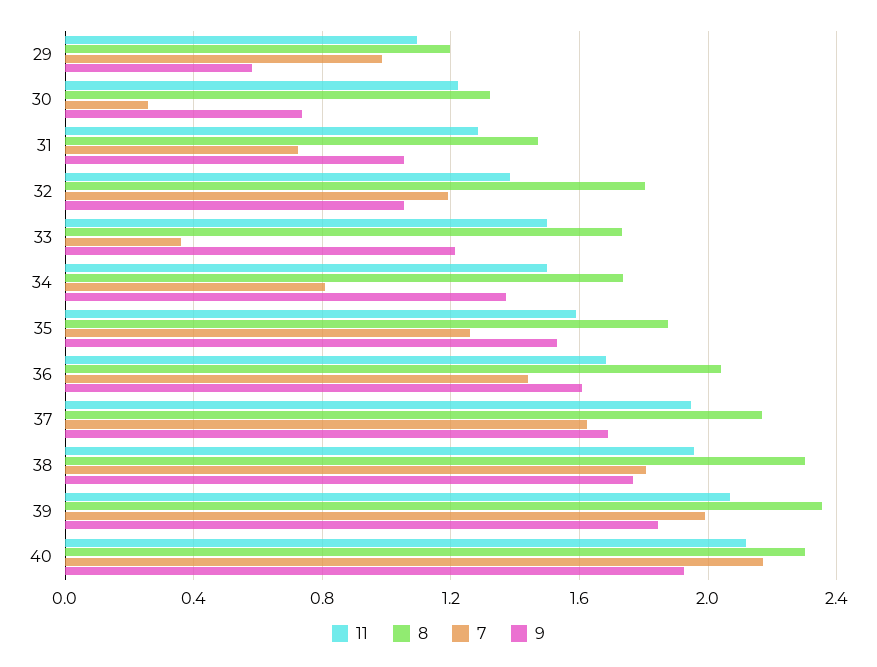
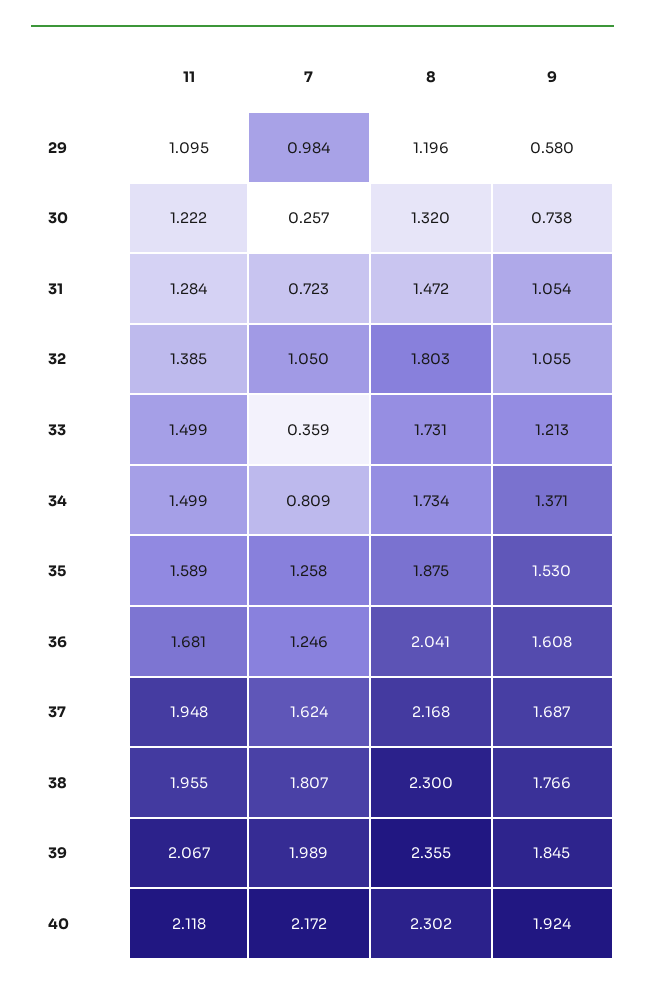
7, 32: 1.2 -> 1.05
7, 36: 1.45 -> 1.246

